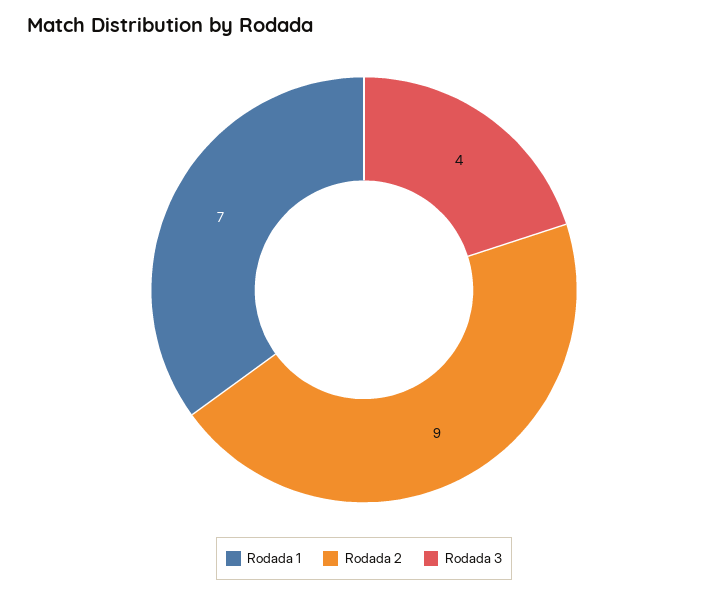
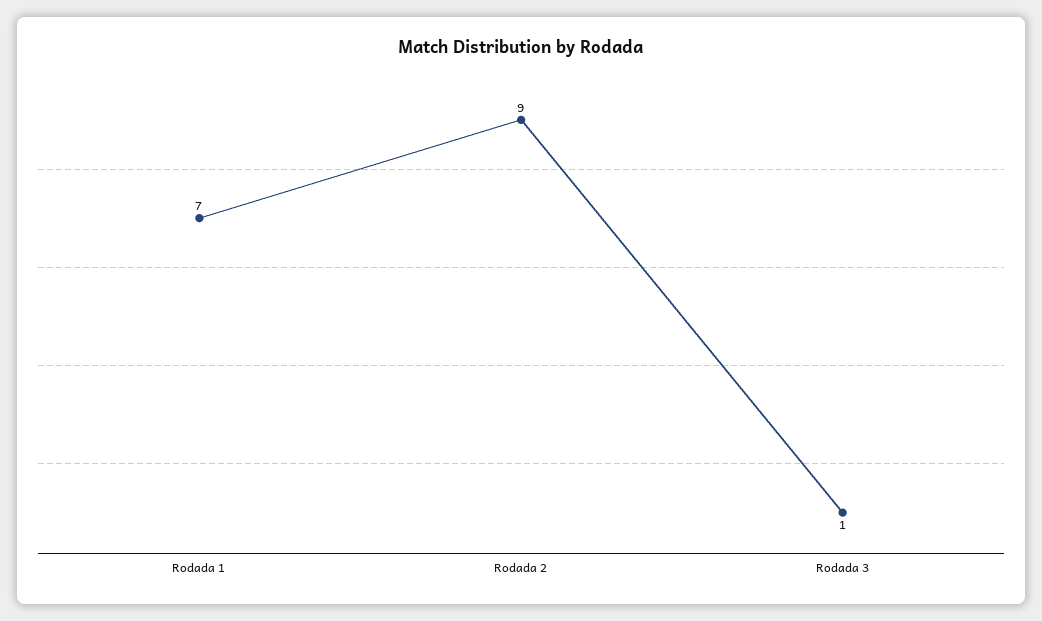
Rodada 3: 4 -> 1

